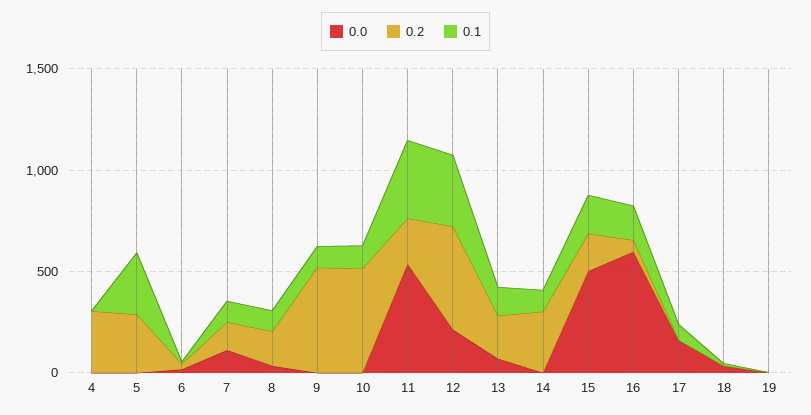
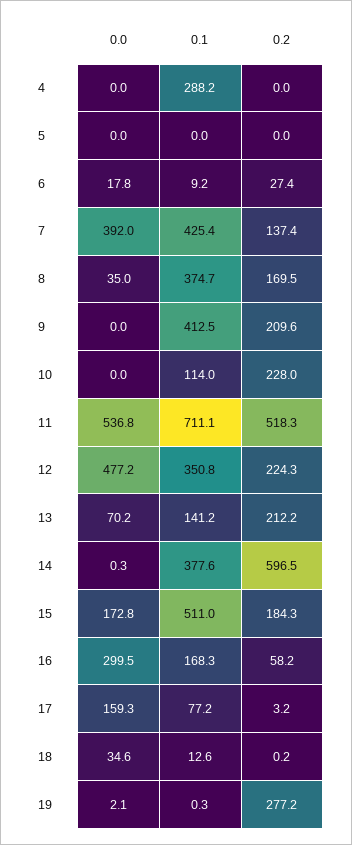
0.2, 4: 300 -> 0
0.1, 4: 0 -> 288.2
0.2, 5: 300 -> 0
0.1, 5: 300 -> 0
0.0, 7: 100 -> 392
0.1, 7: 100 -> 425.4
0.1, 8: 100 -> 374.7
0.2, 9: 500 -> 209.6
0.1, 9: 100 -> 412.5
0.2, 10: 500 -> 228
0.2, 11: 200 -> 518.3
0.1, 11: 400 -> 711.1
0.0, 12: 200 -> 477.2
0.2, 12: 500 -> 224.3
0.2, 14: 300 -> 596.5
0.1, 14: 100 -> 377.6
0.0, 15: 500 -> 172.8
0.1, 15: 200 -> 511
0.0, 16: 600 -> 299.5
0.2, 19: 0 -> 277.2

